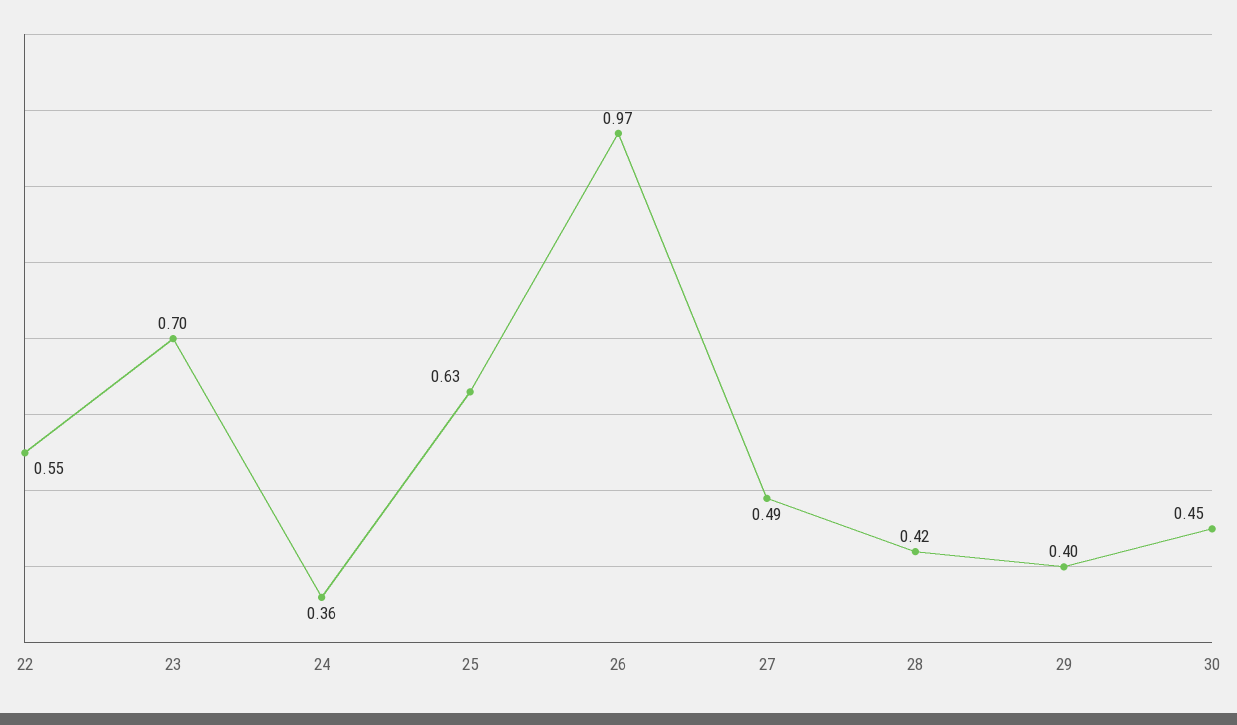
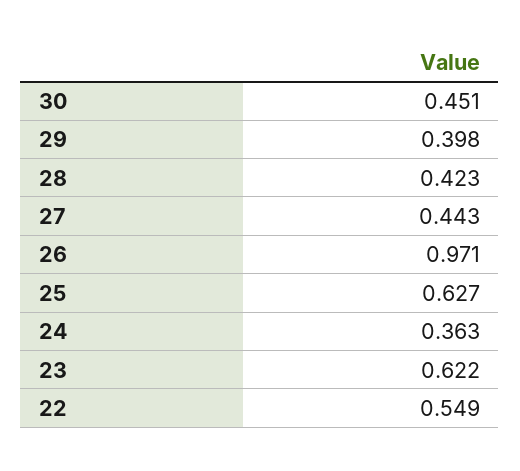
23: 0.7 -> 0.622
27: 0.49 -> 0.443

